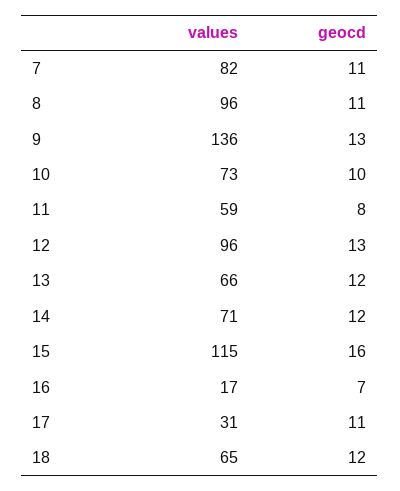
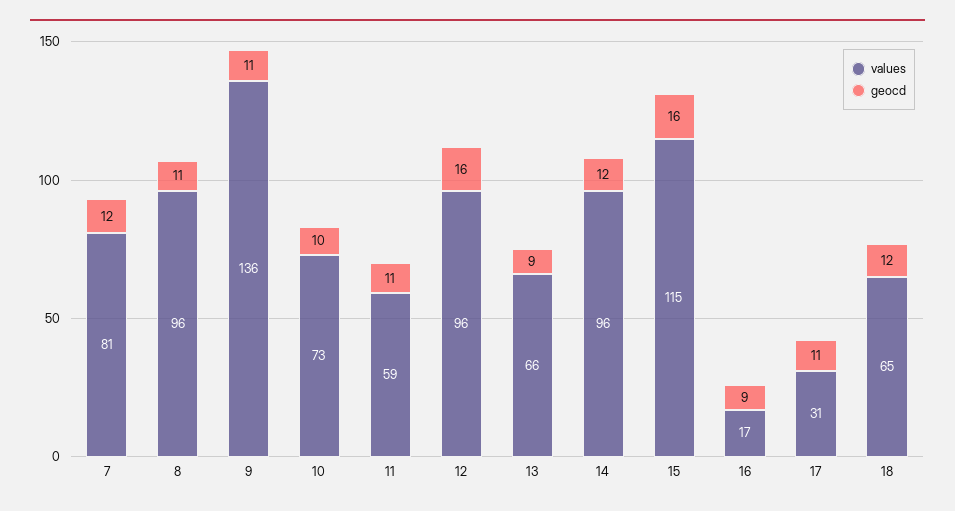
values, 7: 82 -> 81
geocd, 7: 11 -> 12
geocd, 9: 13 -> 11
geocd, 11: 8 -> 11
geocd, 12: 13 -> 16
geocd, 13: 12 -> 9
values, 14: 71 -> 96
geocd, 16: 7 -> 9

